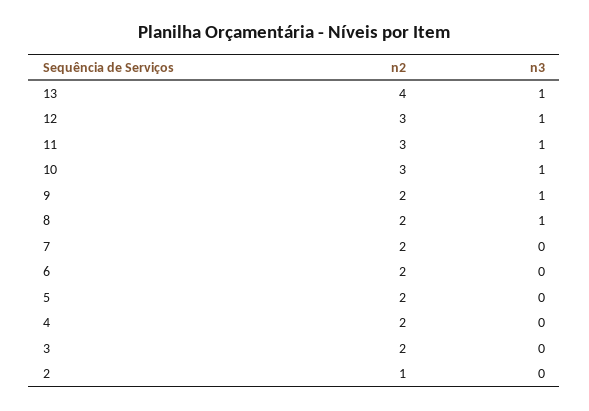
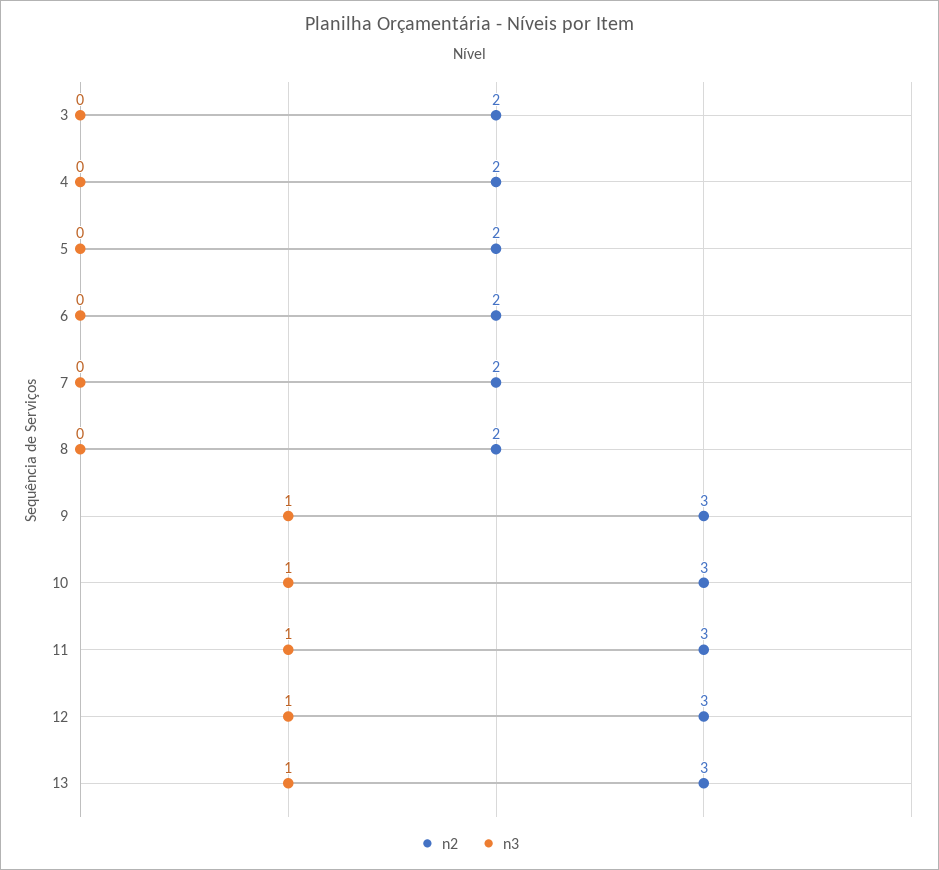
n2, 13: 4 -> 3
n2, 9: 2 -> 3
n3, 8: 1 -> 0
n2, 2: 1 -> none
n3, 2: 0 -> none

